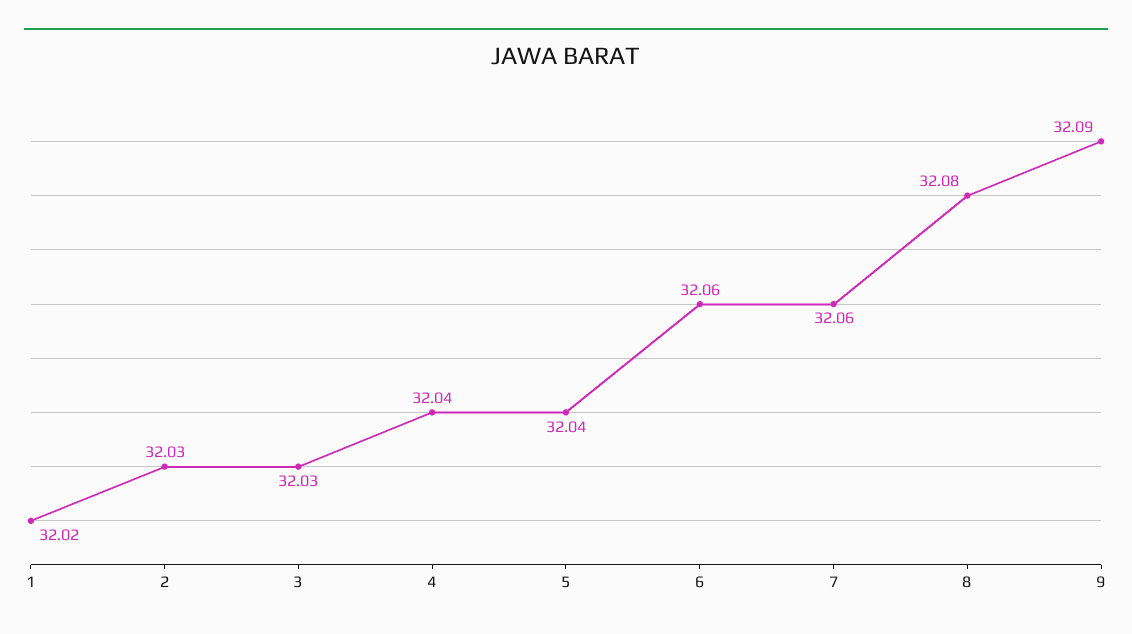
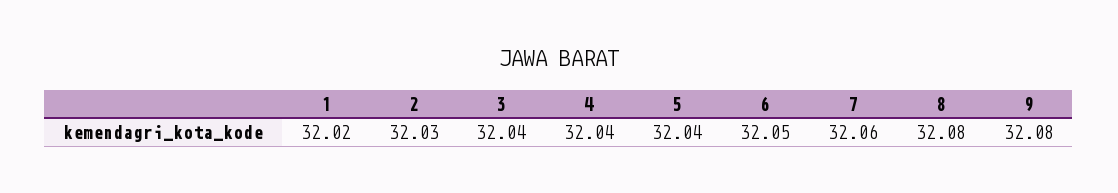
3: 32.03 -> 32.04
6: 32.06 -> 32.05
9: 32.09 -> 32.08

